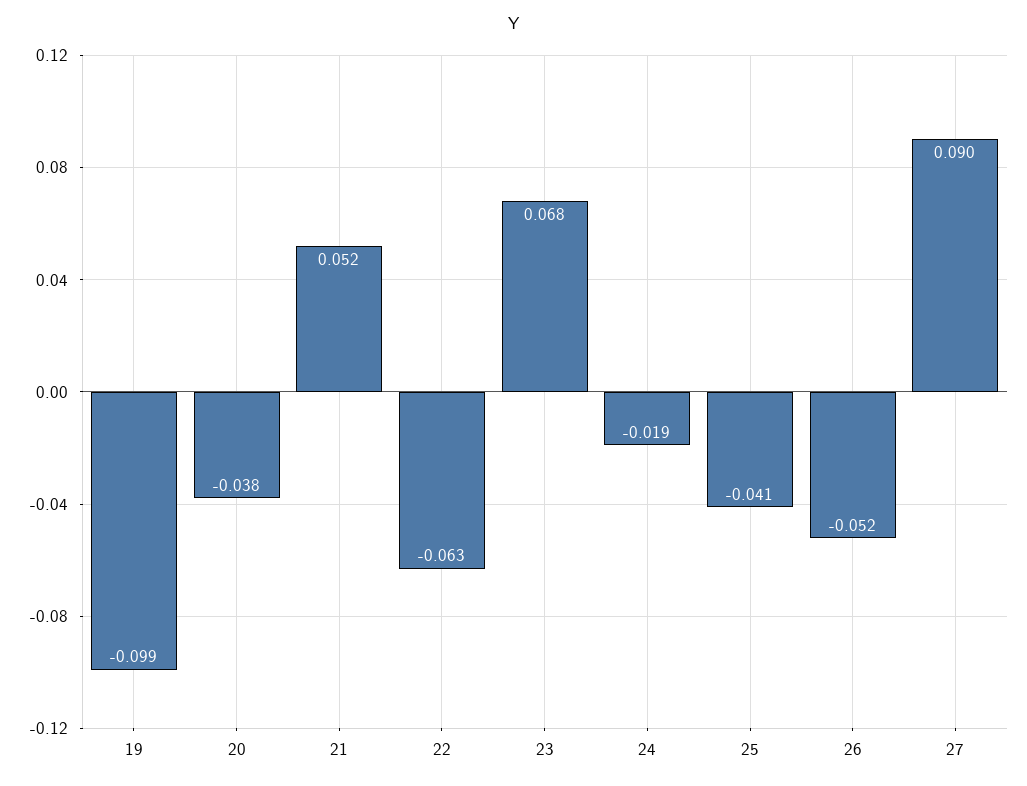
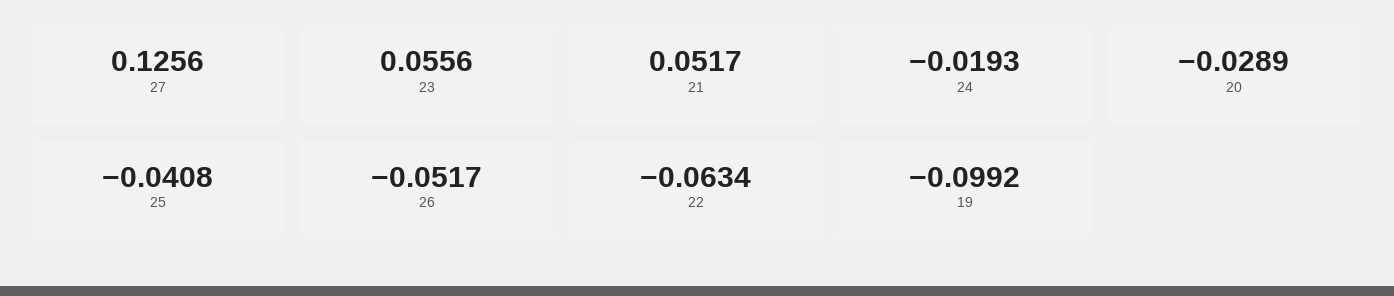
20: -0.038 -> -0.0289
23: 0.068 -> 0.0556
27: 0.09 -> 0.1256

